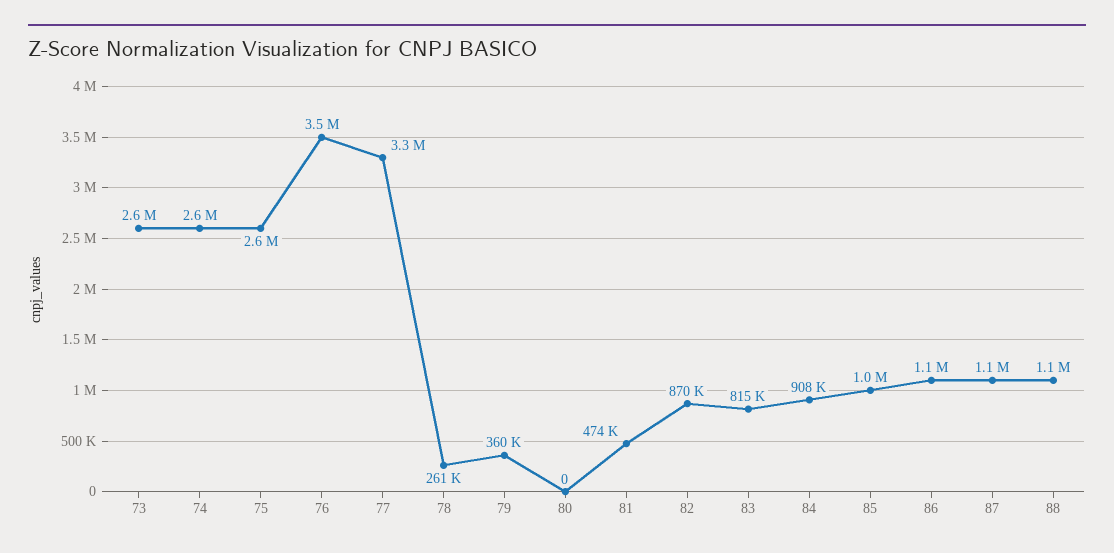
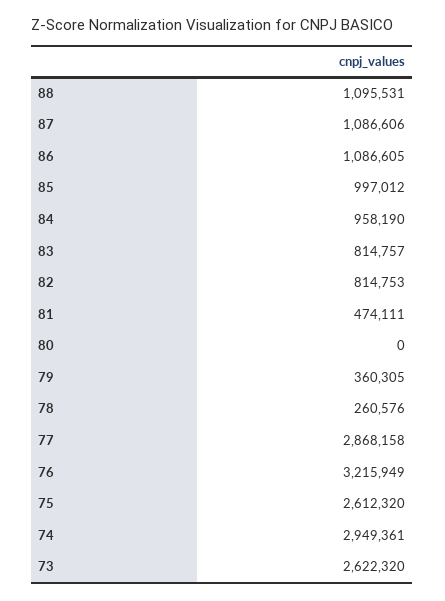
74: 2600000 -> 2949361
76: 3500000 -> 3215949
77: 3300000 -> 2868158
82: 870000 -> 814753
84: 908000 -> 958190

